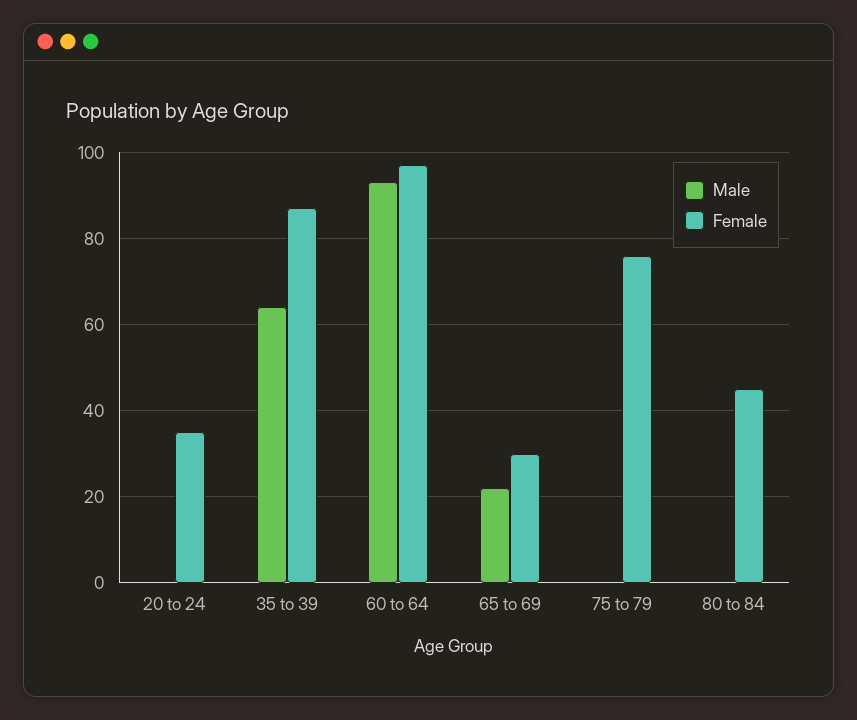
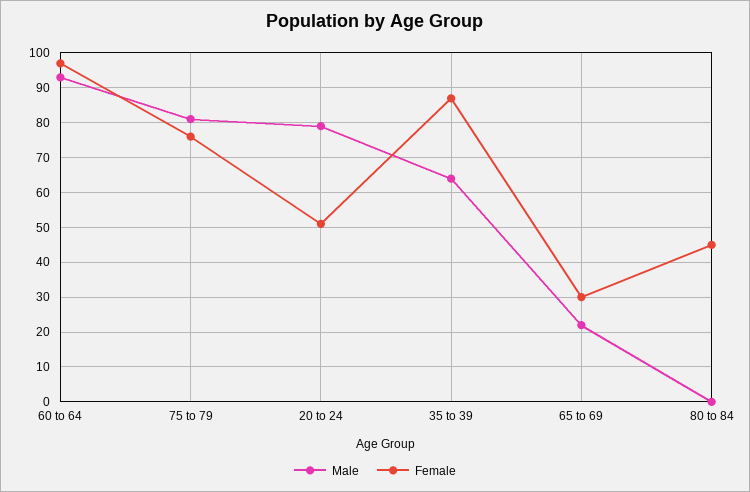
Male, 20 to 24: 0 -> 80
Female, 20 to 24: 35 -> 50
Male, 75 to 79: 0 -> 80

